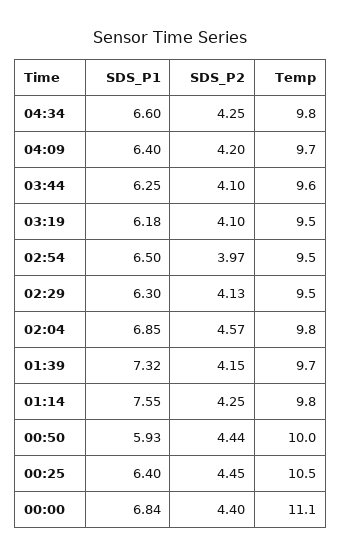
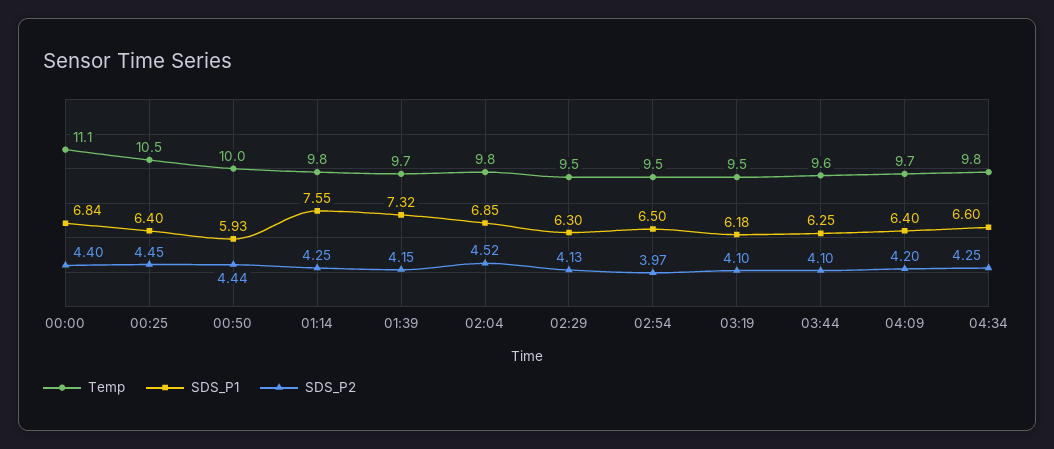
SDS_P2, 02:04: 4.57 -> 4.52

